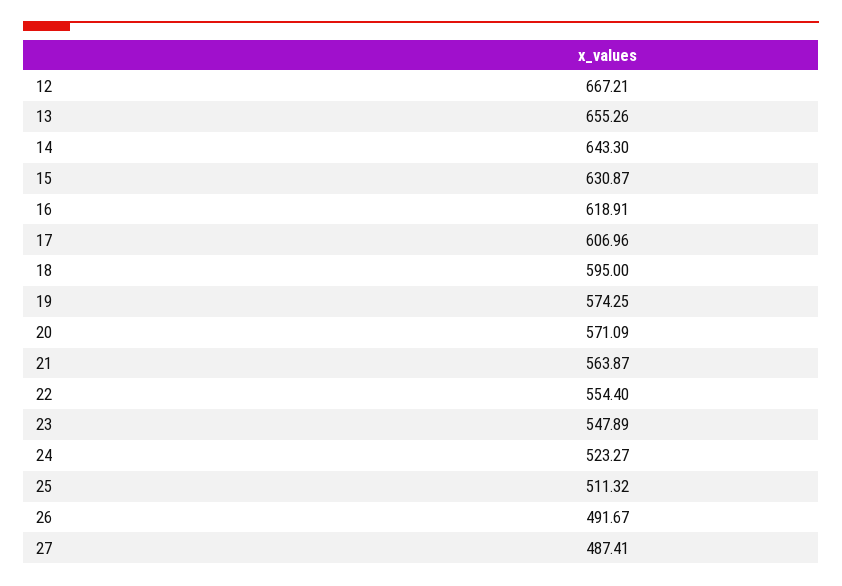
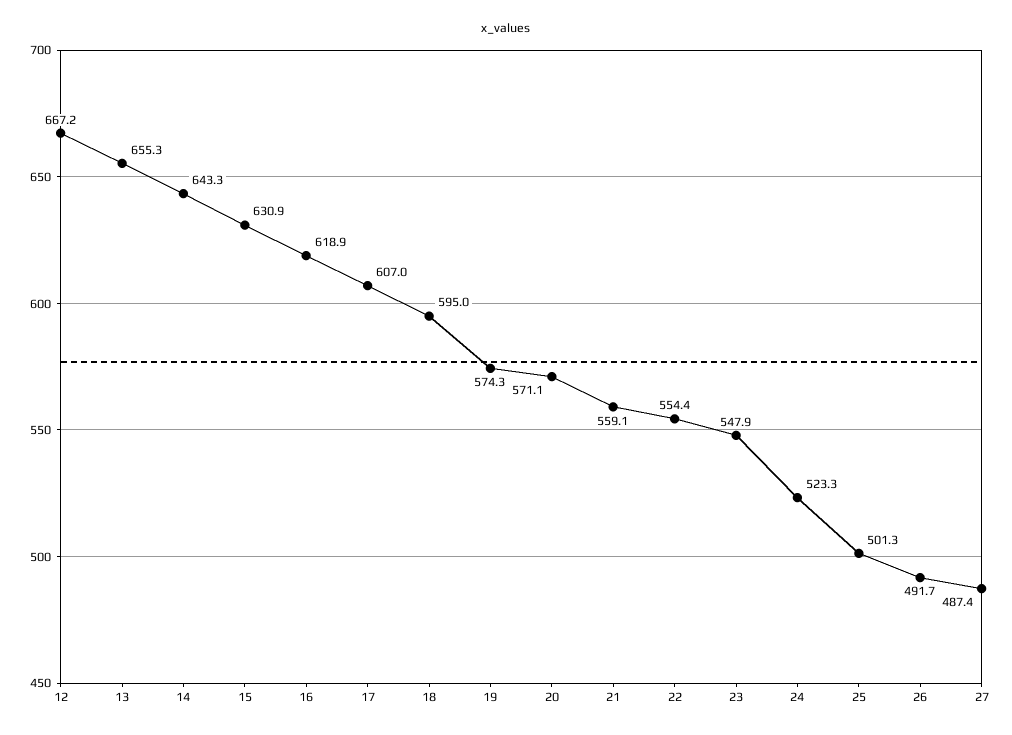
21: 563.87 -> 559.1
25: 511.32 -> 501.3

